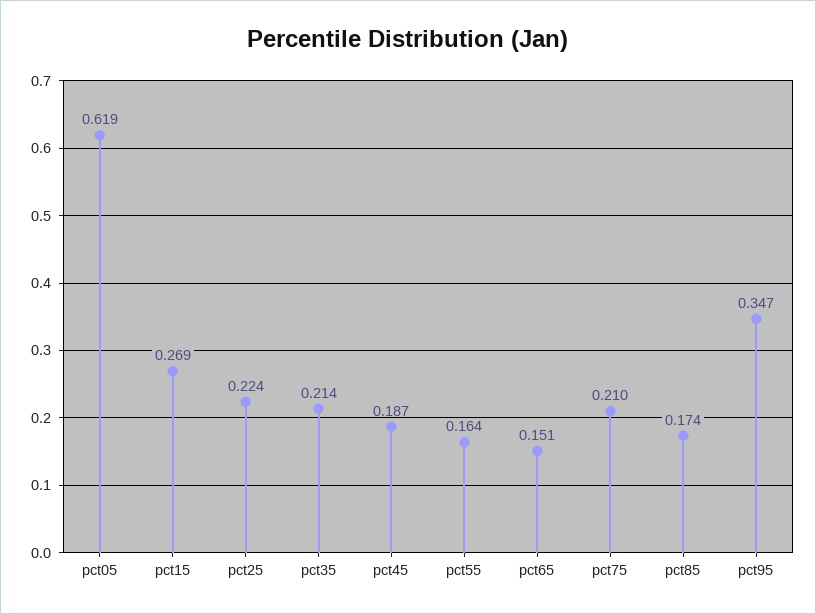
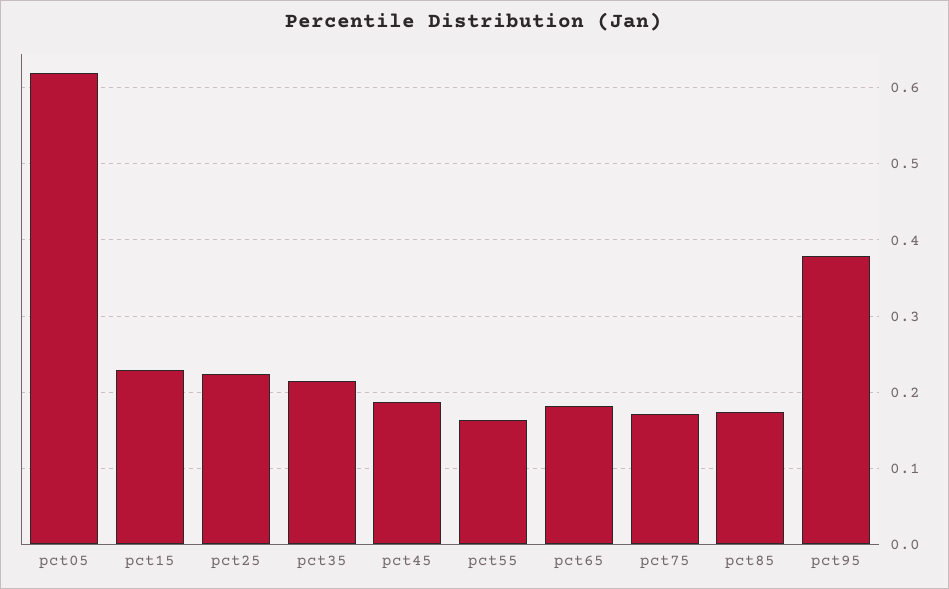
pct15: 0.269 -> 0.23
pct65: 0.151 -> 0.18
pct75: 0.21 -> 0.17
pct95: 0.347 -> 0.38

